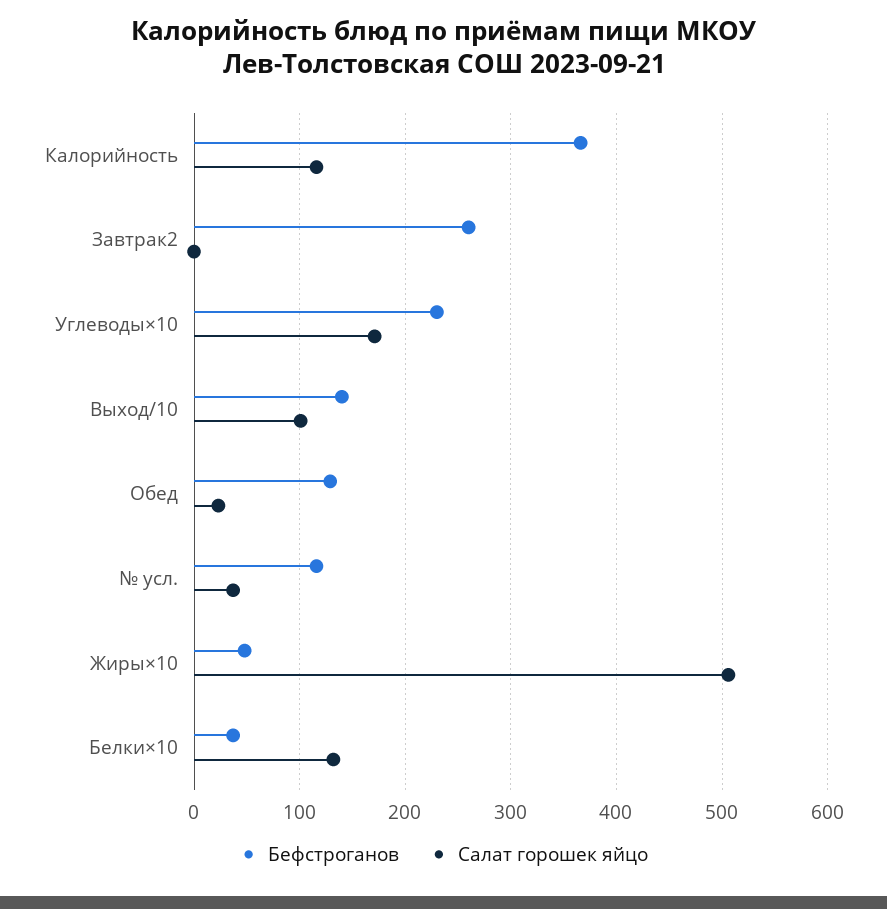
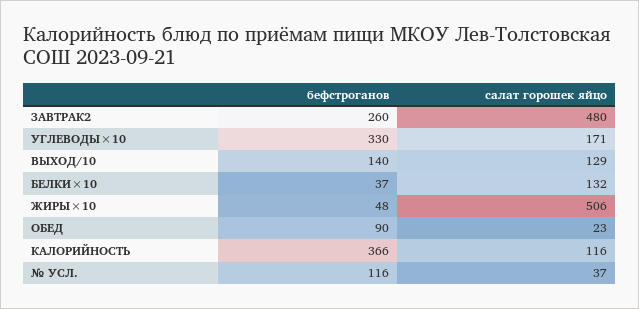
Салат горошек яйцо, Завтрак2: 0 -> 480
Бефстроганов, Углеводы×10: 230 -> 330
Салат горошек яйцо, Выход/10: 100 -> 129
Бефстроганов, Обед: 130 -> 90

